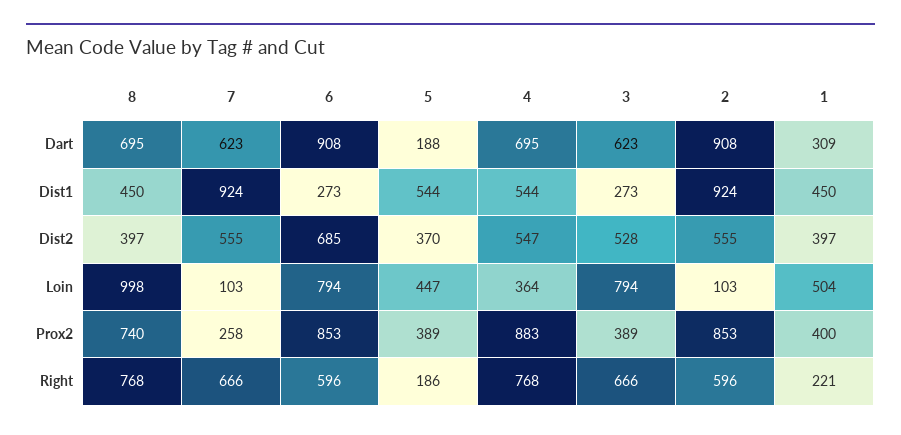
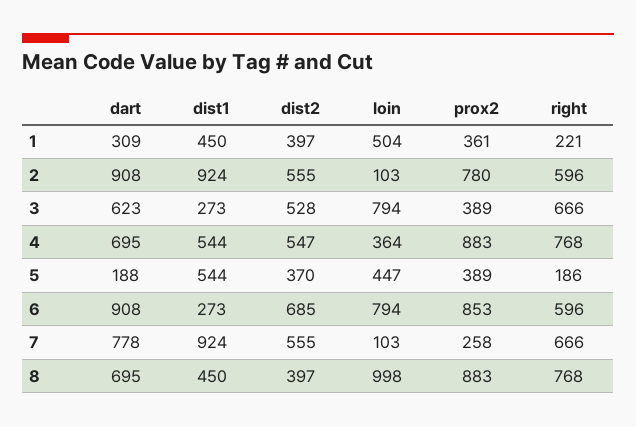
7, Dart: 623 -> 778
8, Prox2: 740 -> 883
2, Prox2: 853 -> 780
1, Prox2: 400 -> 361

